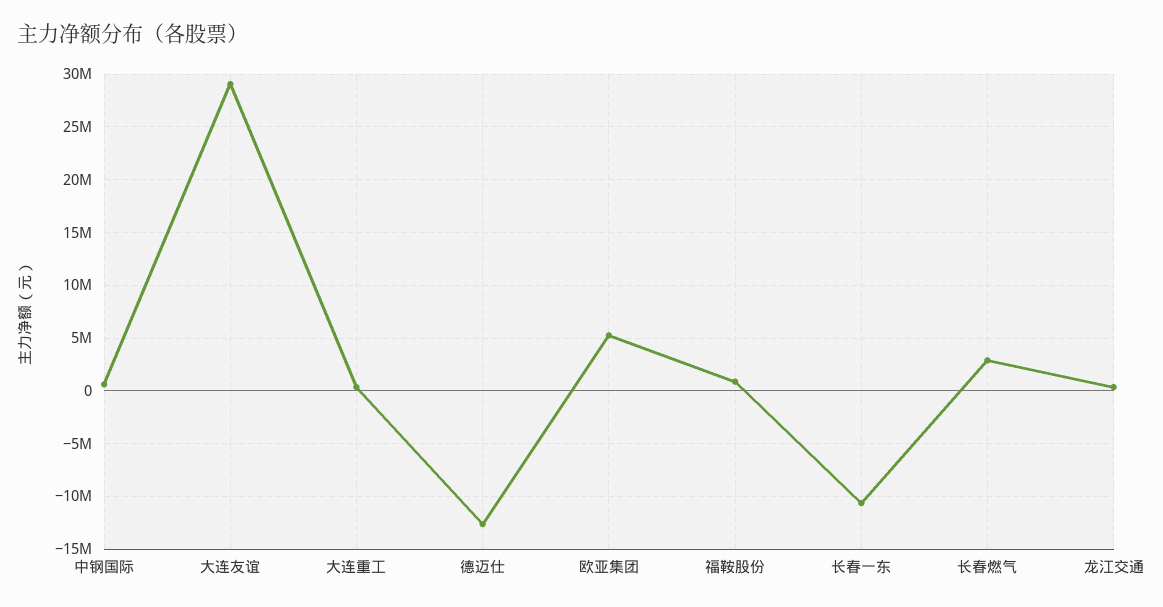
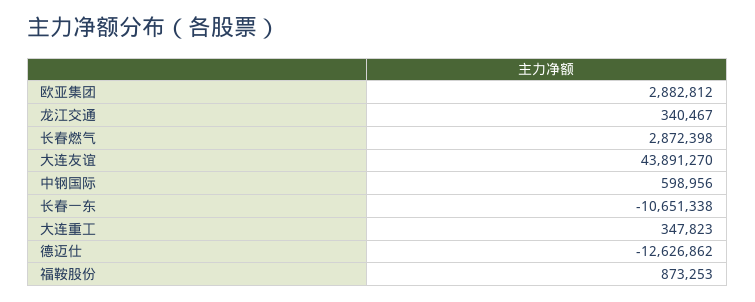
大连友谊: 29000000 -> 43891270
欧亚集团: 5000000 -> 2882812

